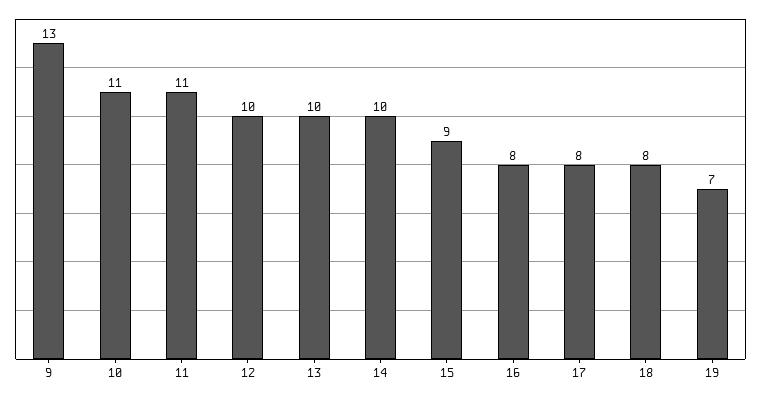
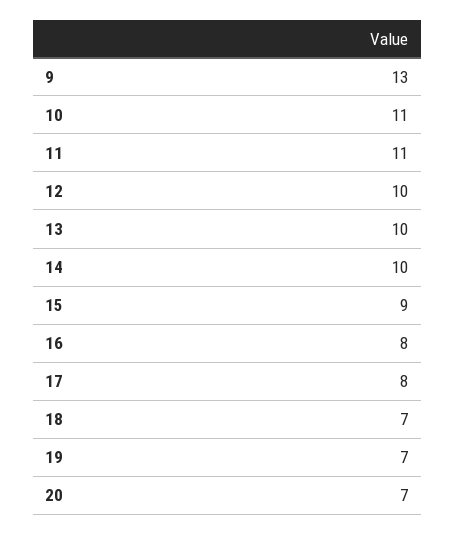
18: 8 -> 7
20: none -> 7

